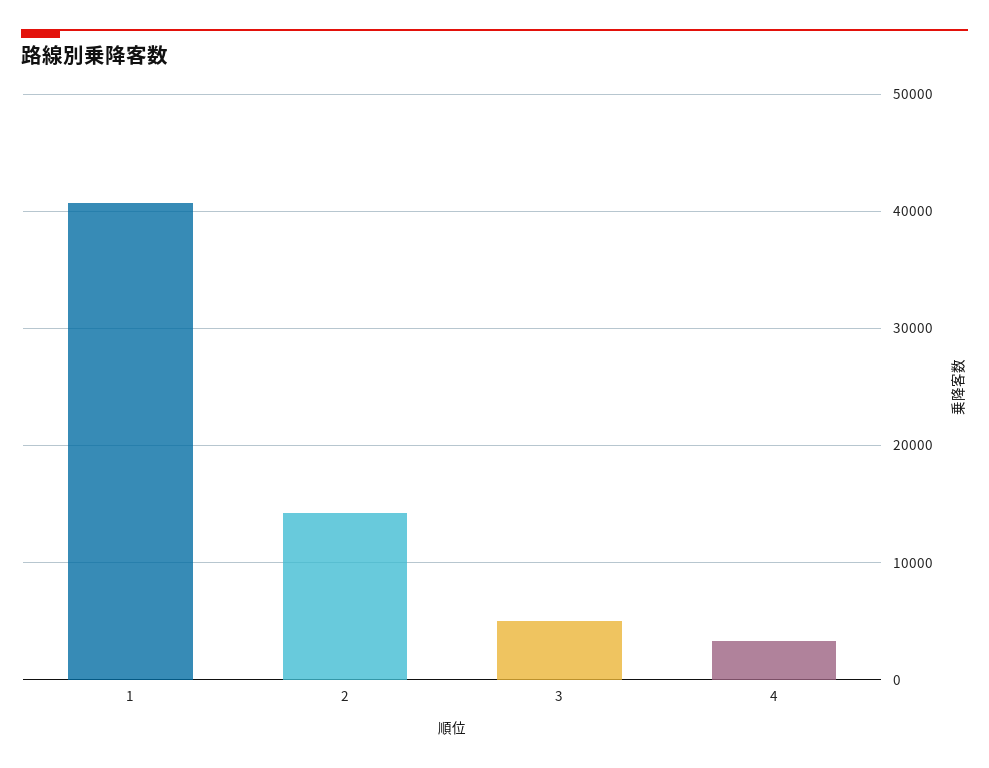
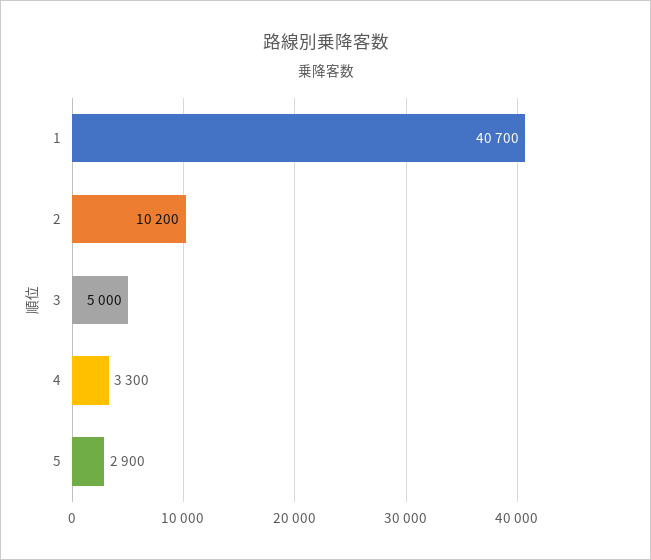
2: 14000 -> 10200
5: none -> 2900

